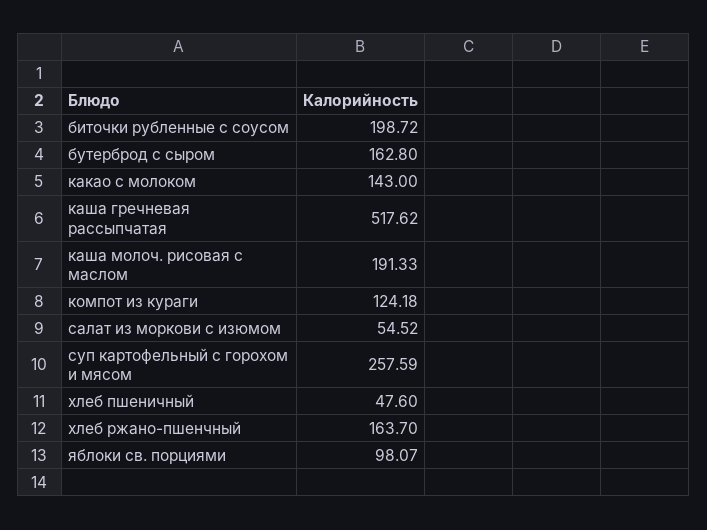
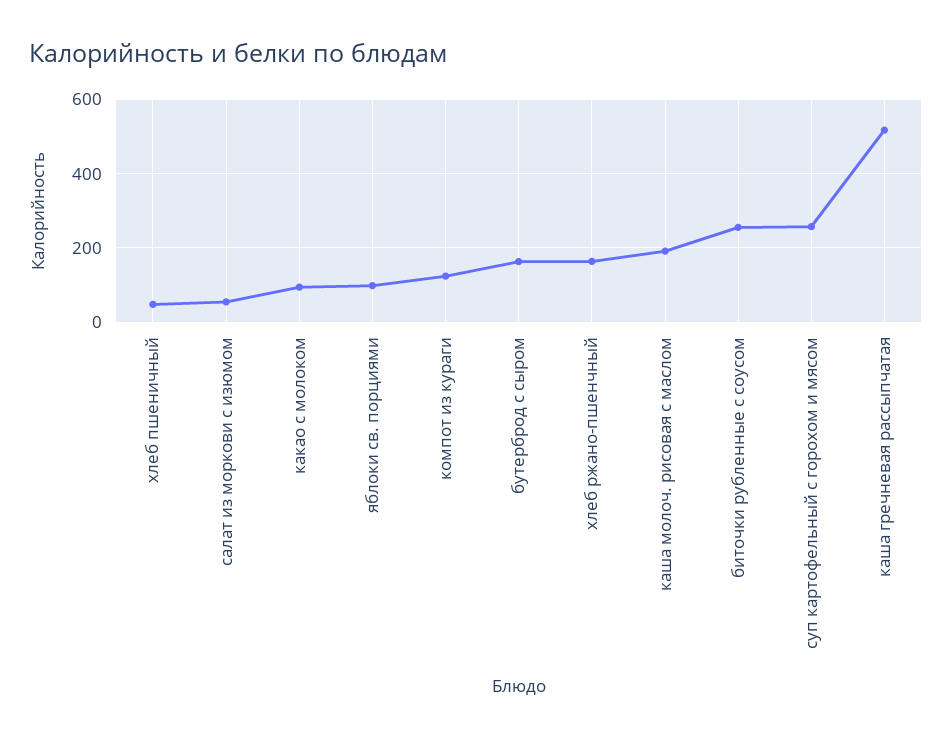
биточки рубленные с соусом: 198.72 -> 260
какао с молоком: 143 -> 100

